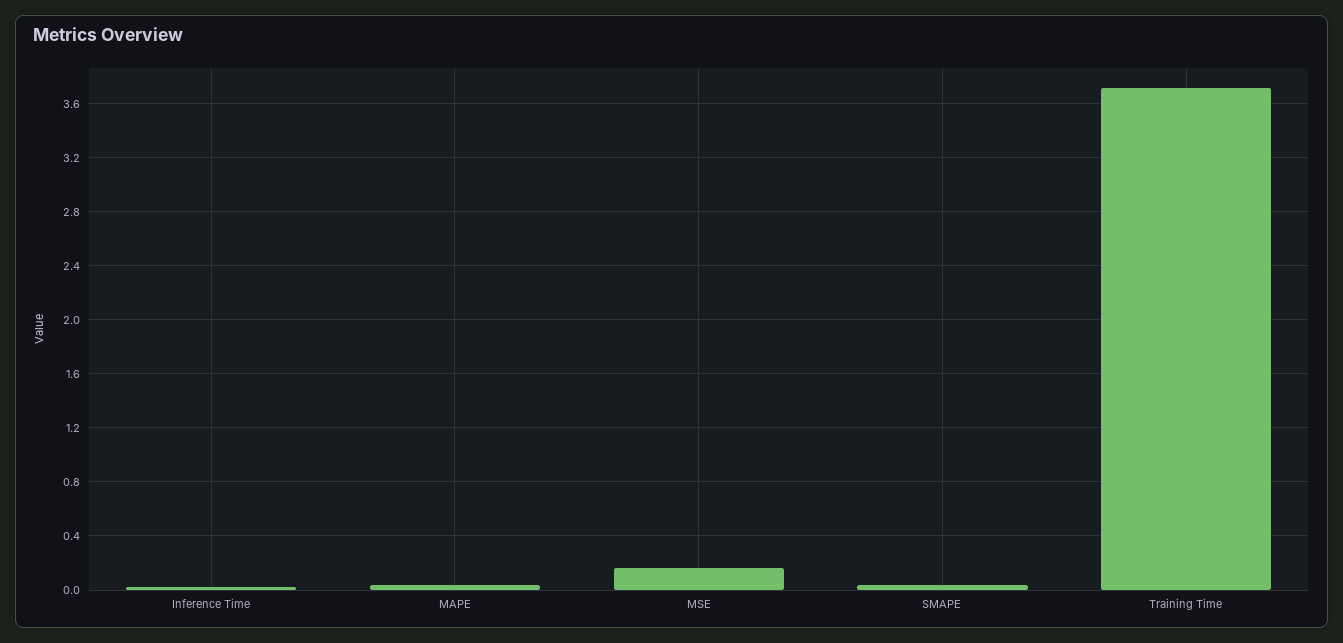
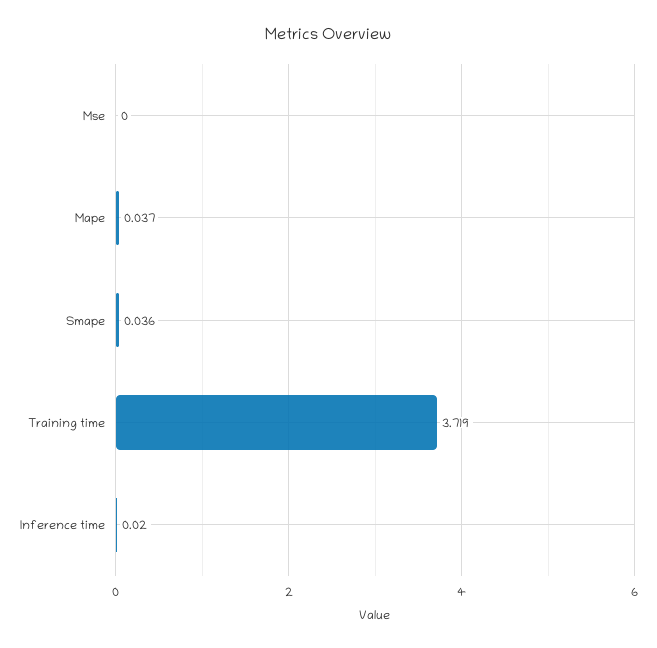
MSE: 0.15 -> 0

